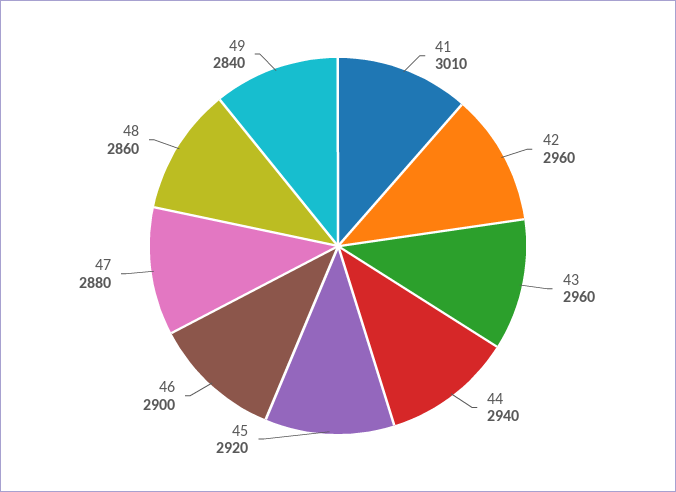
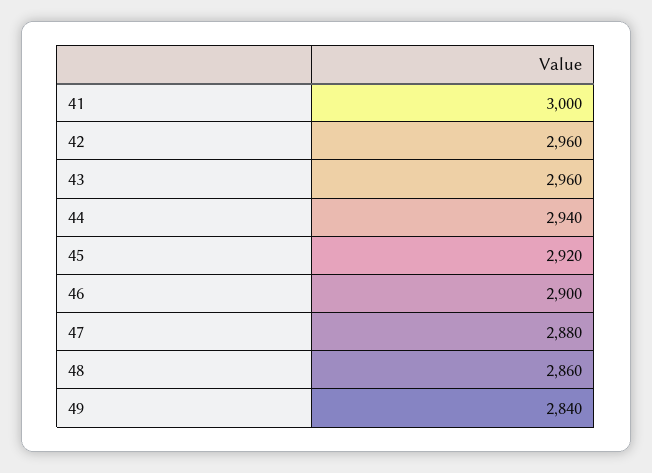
41: 3010 -> 3000

